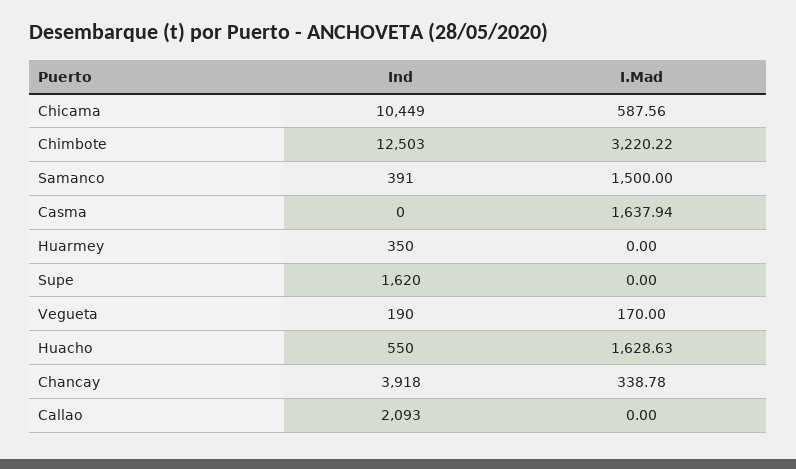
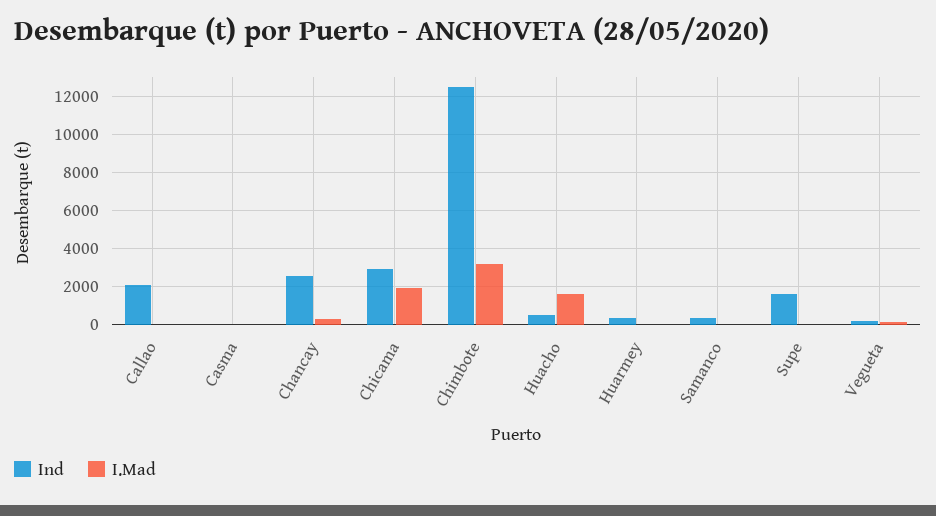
Ind, Chicama: 10449 -> 3000
I.Mad, Chicama: 587.56 -> 2000
I.Mad, Samanco: 1500 -> 0
I.Mad, Casma: 1637.94 -> 0
Ind, Chancay: 3918 -> 2500

